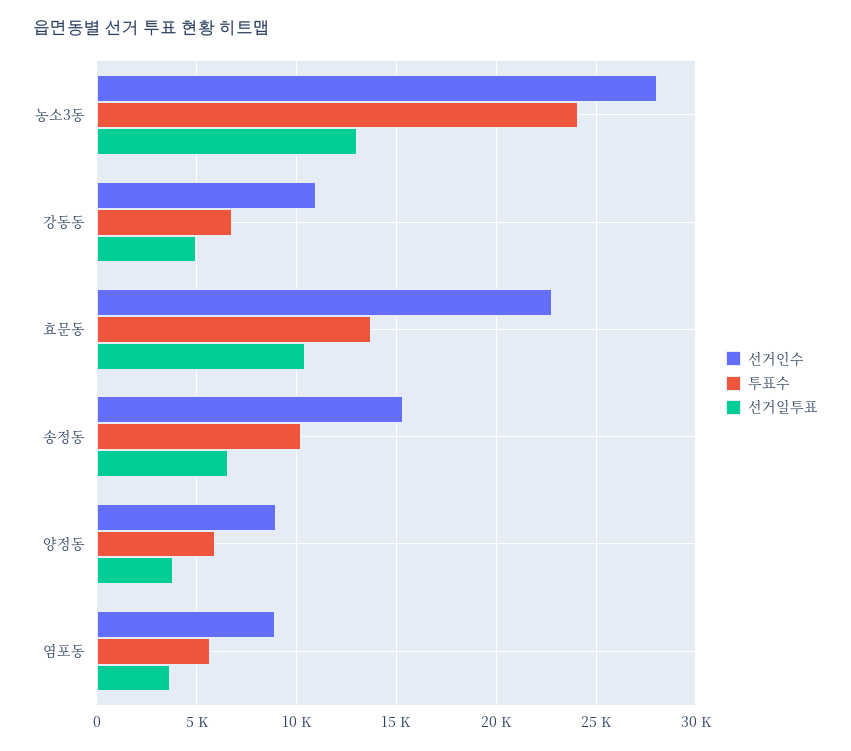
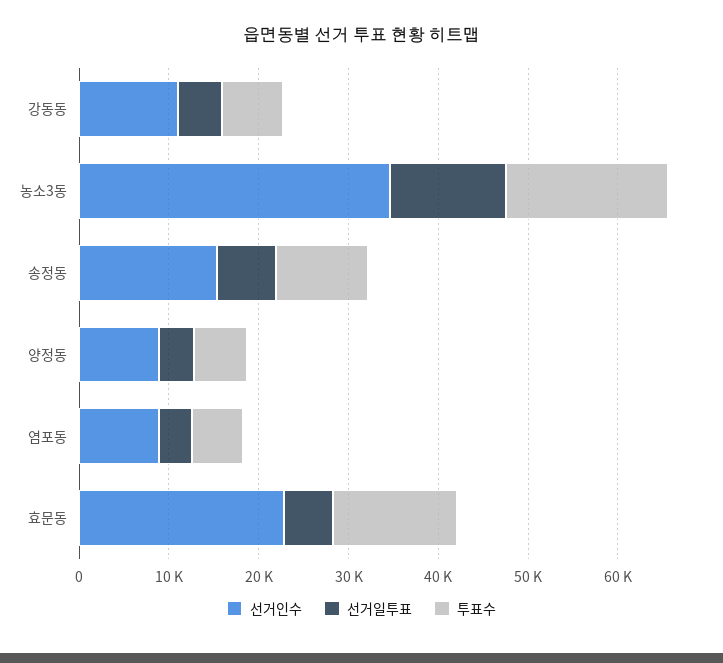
선거인수, 농소3동: 28000 -> 34000
투표수, 농소3동: 24000 -> 18000
선거일투표, 효문동: 10500 -> 6000

